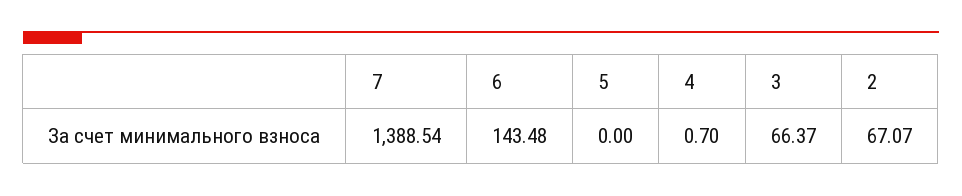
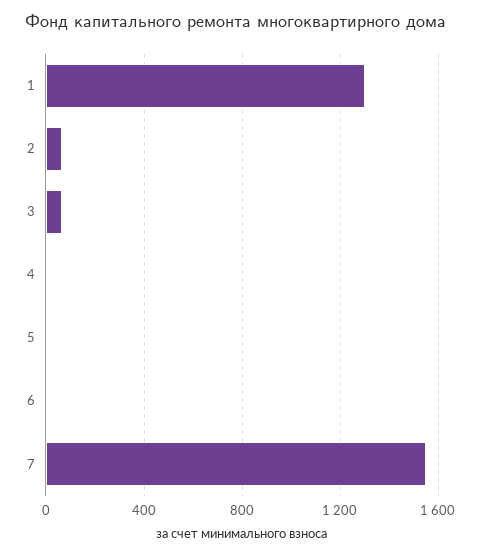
7: 1388.54 -> 1550
6: 143.48 -> 0
1: none -> 1300

